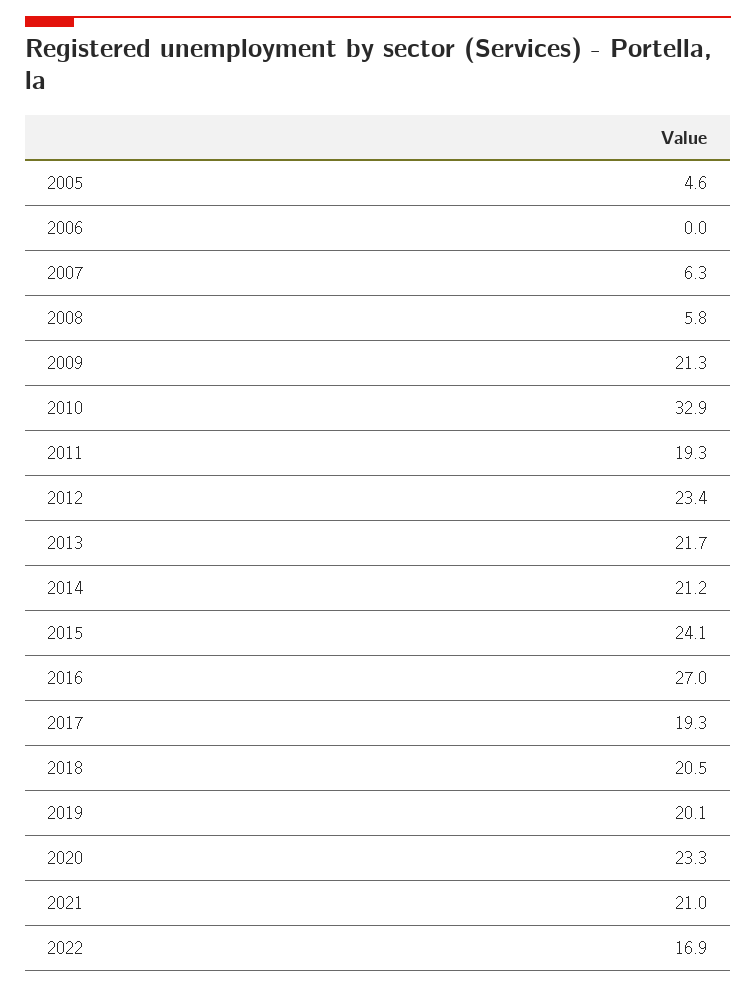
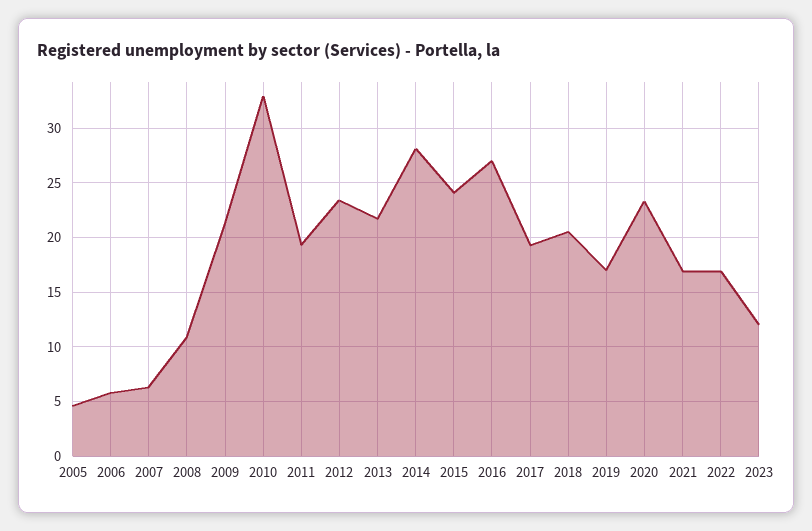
2006: 0 -> 6
2008: 5.8 -> 11
2014: 21.2 -> 28
2019: 20.1 -> 17
2021: 21 -> 17
2023: none -> 12

